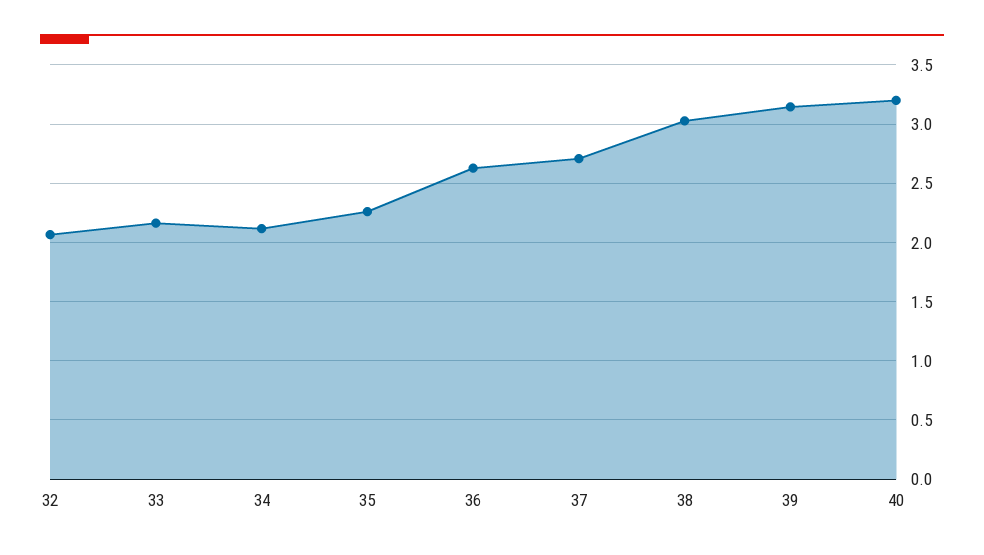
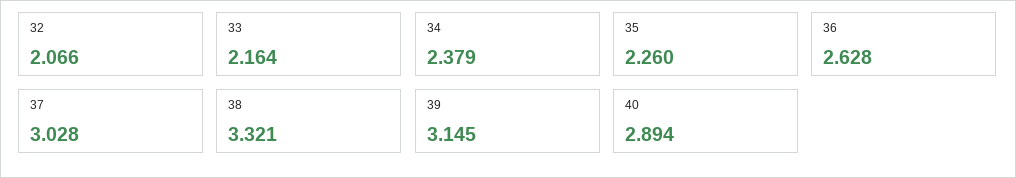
34: 2.1 -> 2.379
37: 2.7 -> 3.028
38: 3 -> 3.321
40: 3.2 -> 2.894

